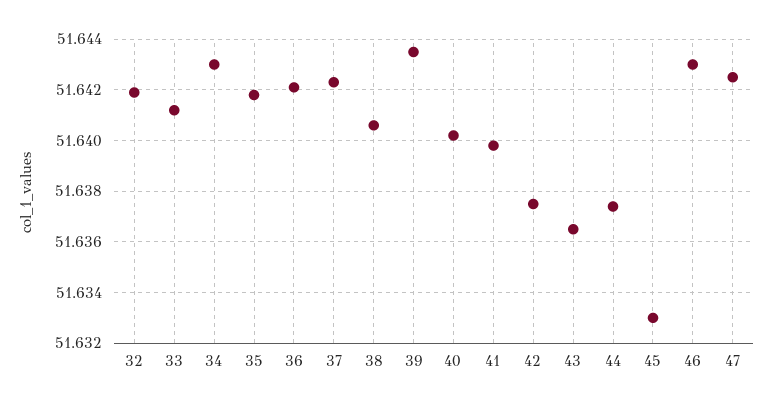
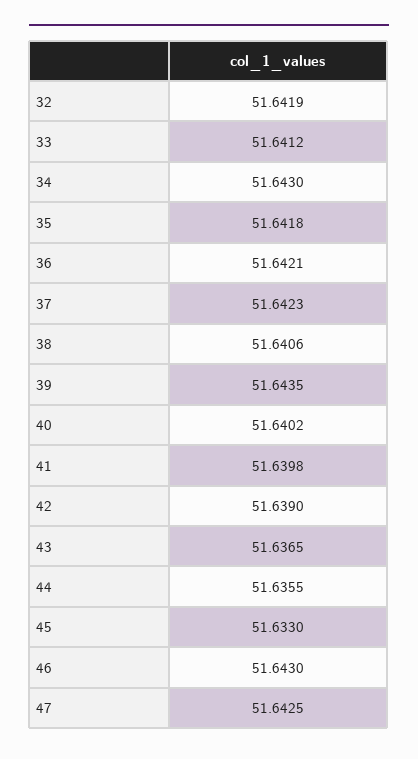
42: 51.6375 -> 51.639
44: 51.6375 -> 51.6355

